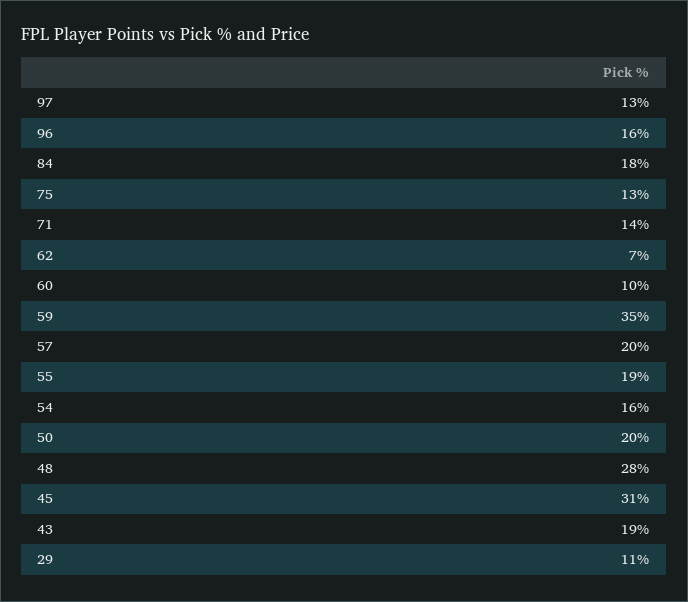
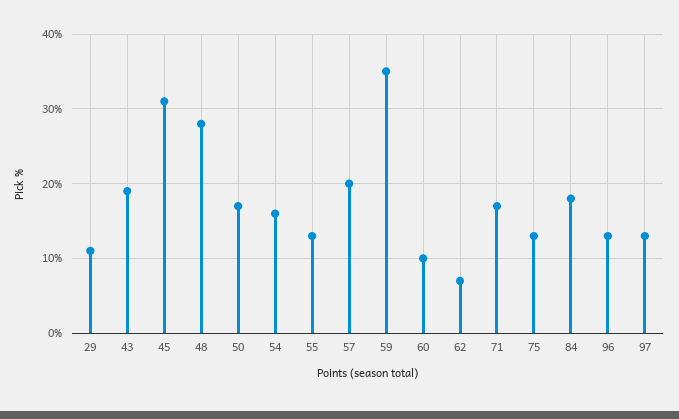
96: 16 -> 13
71: 14 -> 17
55: 19 -> 13
50: 20 -> 17

